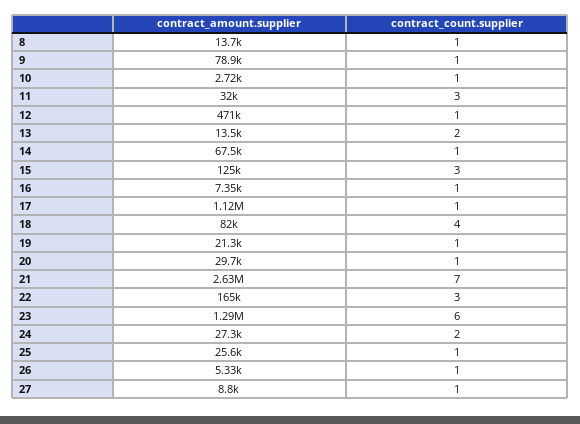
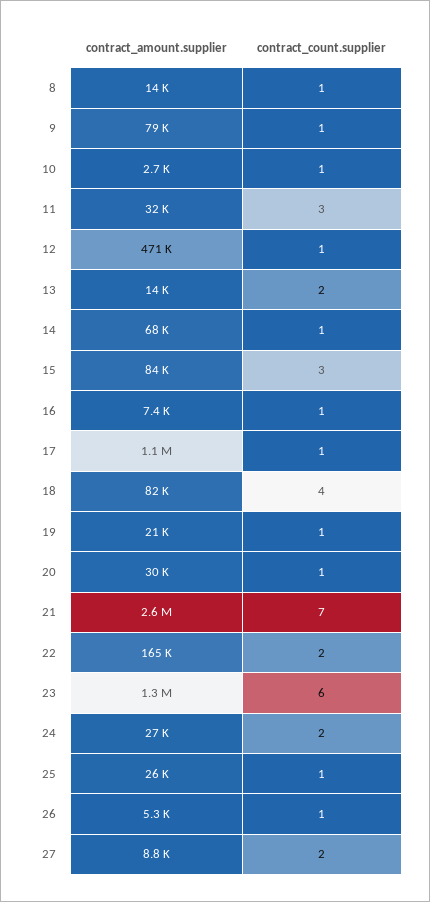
contract_amount.supplier, 15: 125000 -> 84000
contract_count.supplier, 22: 3 -> 2
contract_count.supplier, 27: 1 -> 2

